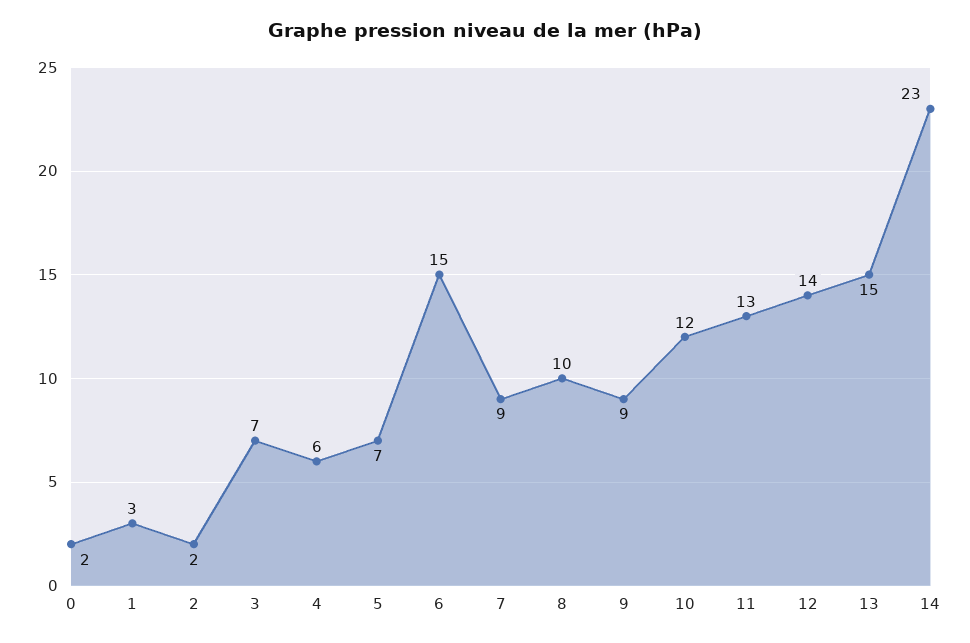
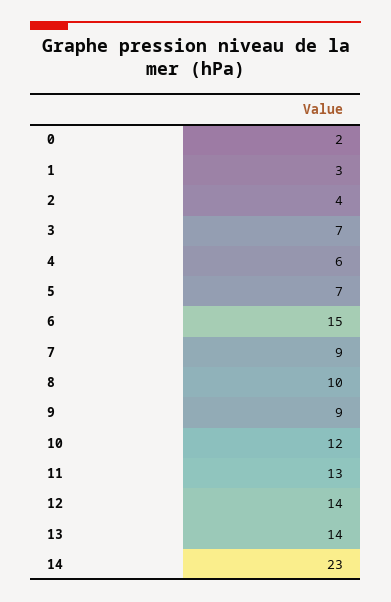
2: 2 -> 4
13: 15 -> 14

